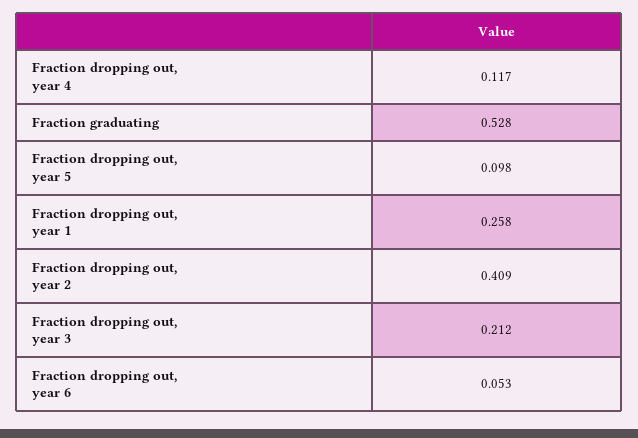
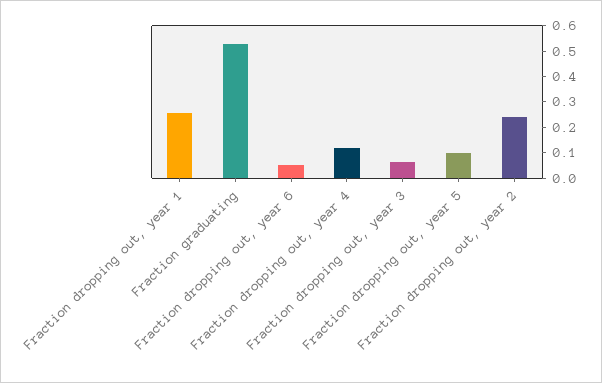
Fraction dropping out, year 2: 0.409 -> 0.25
Fraction dropping out, year 3: 0.212 -> 0.05

